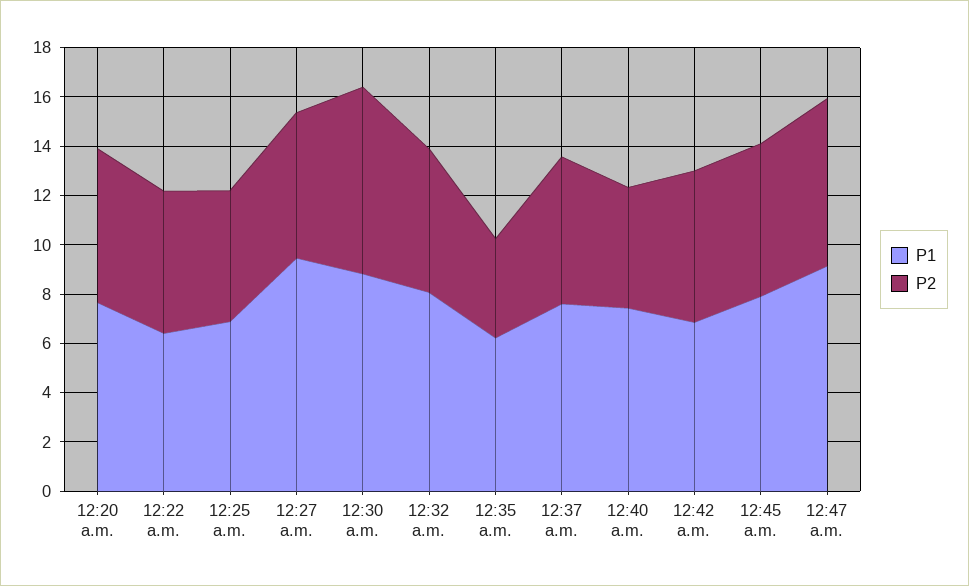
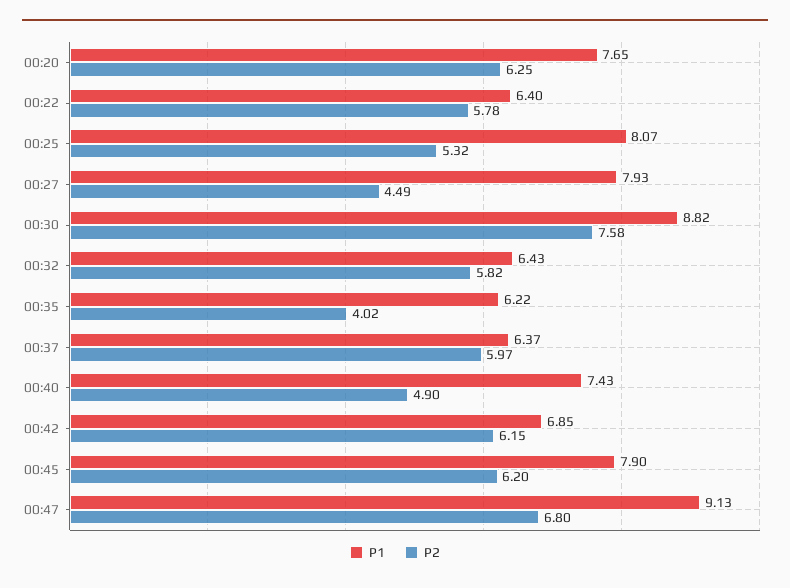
P1, 12:25 a.m.: 7 -> 8.07
P1, 12:27 a.m.: 9.5 -> 7.93
P2, 12:27 a.m.: 6 -> 4.49
P1, 12:32 a.m.: 8 -> 6.43
P1, 12:37 a.m.: 7.5 -> 6.37

